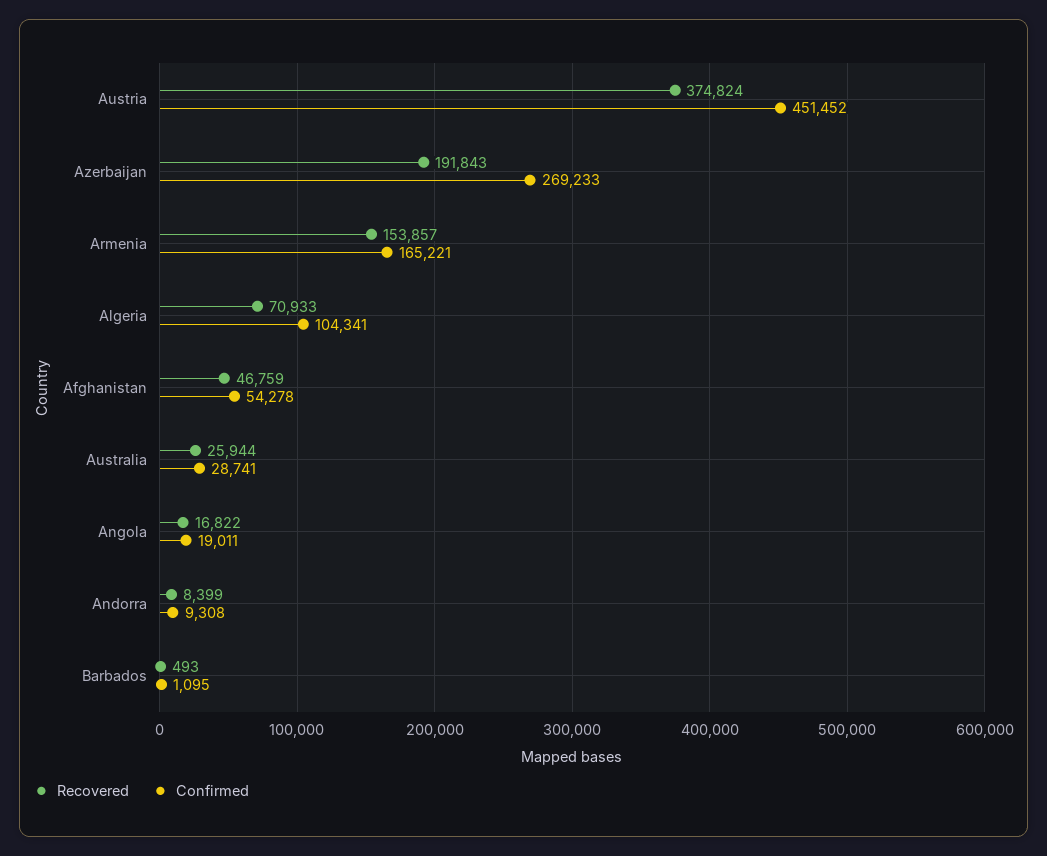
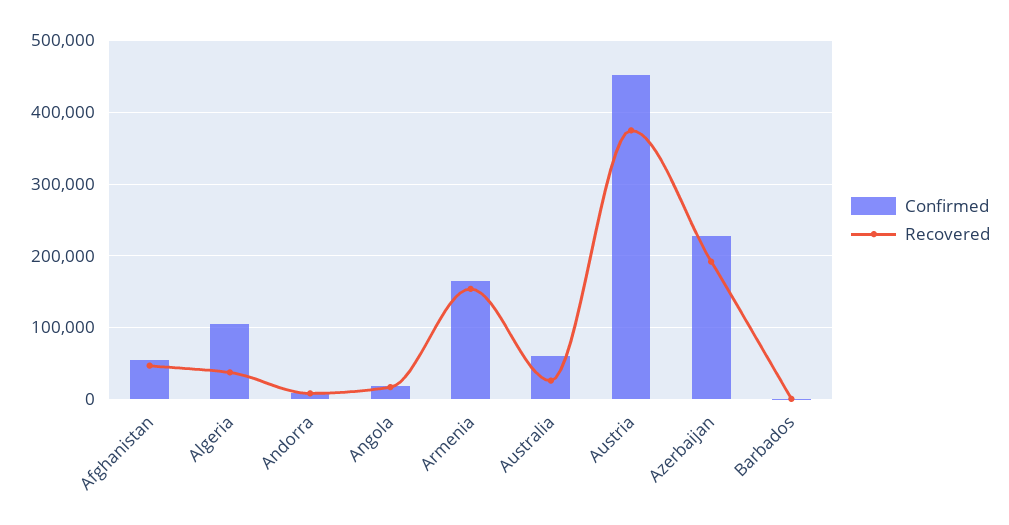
Confirmed, Azerbaijan: 269233 -> 230000
Recovered, Algeria: 70933 -> 40000
Confirmed, Australia: 28741 -> 60000

